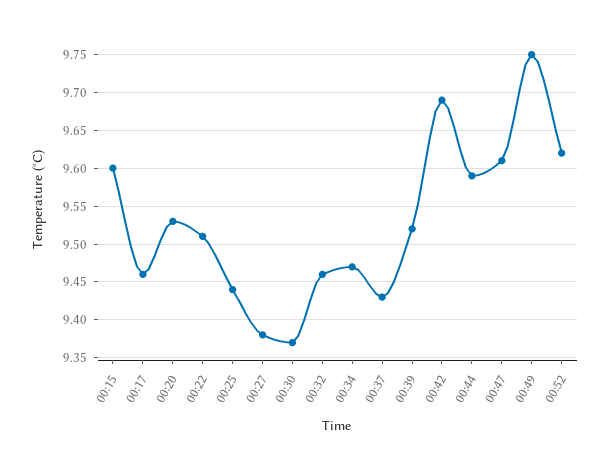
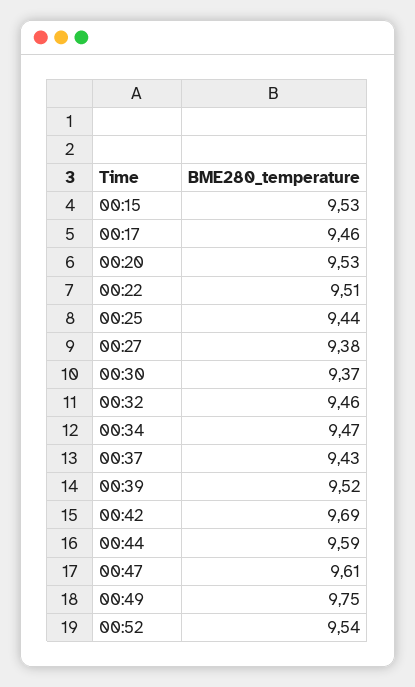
00:15: 9.6 -> 9.53
00:52: 9.62 -> 9.54

